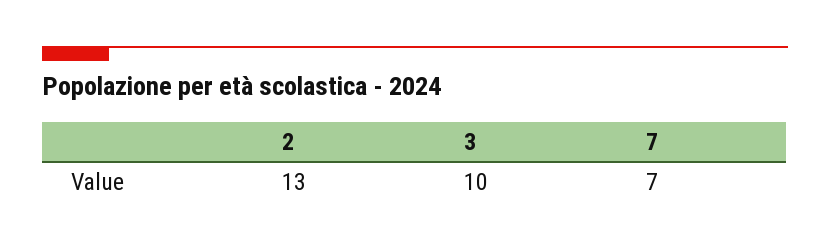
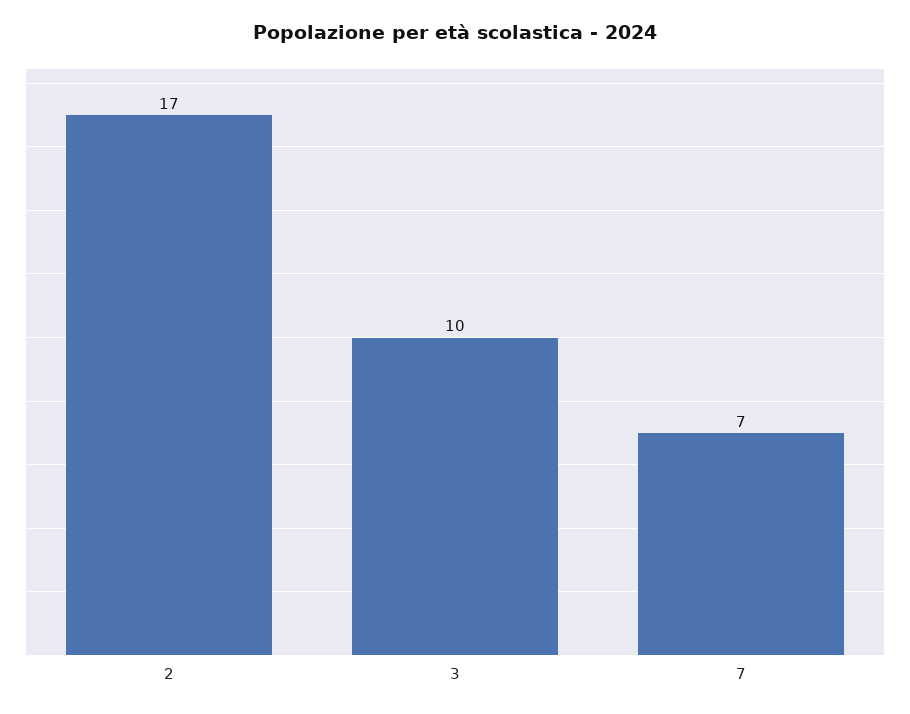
2: 13 -> 17

